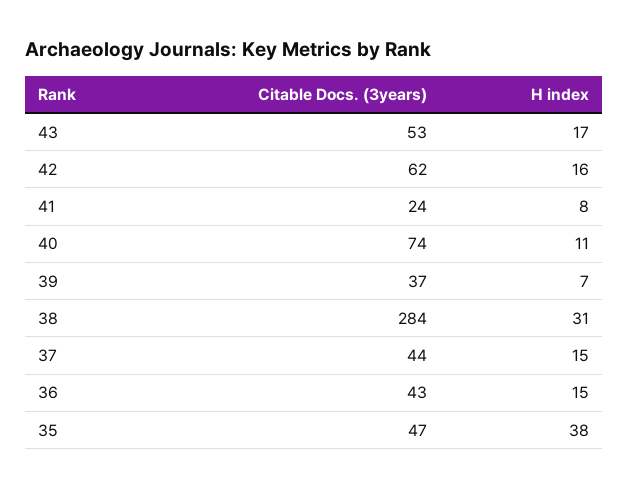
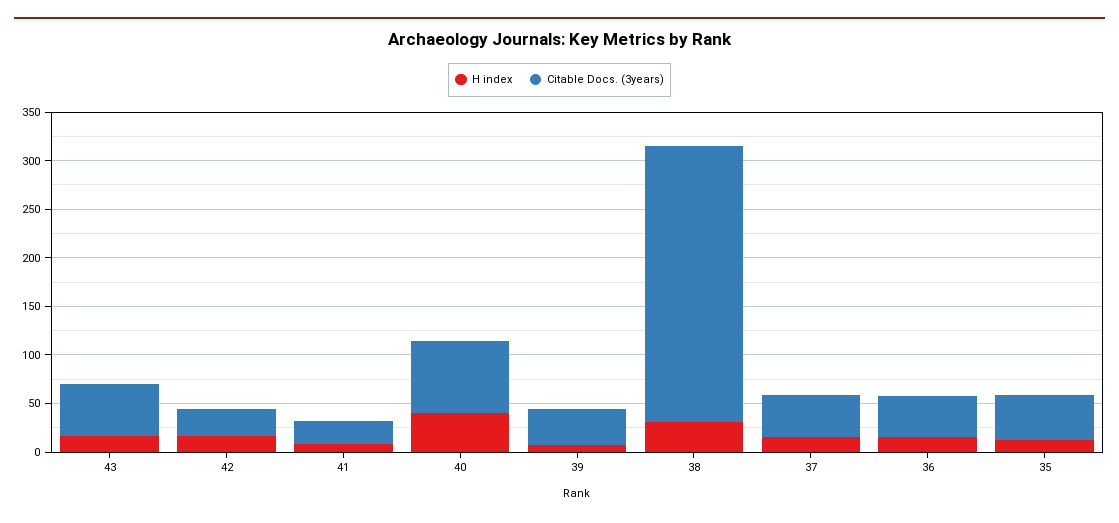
Citable Docs. (3years), 42: 62 -> 30
H index, 40: 11 -> 40
H index, 35: 38 -> 10

